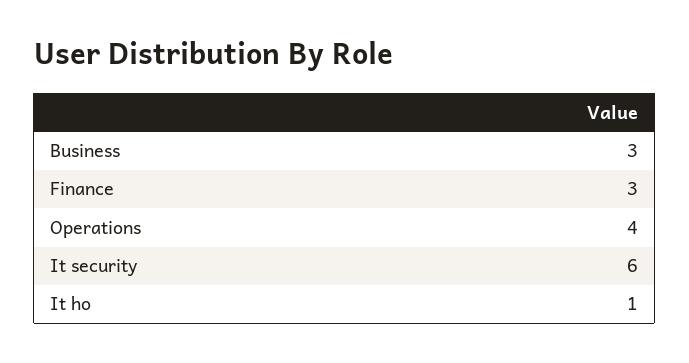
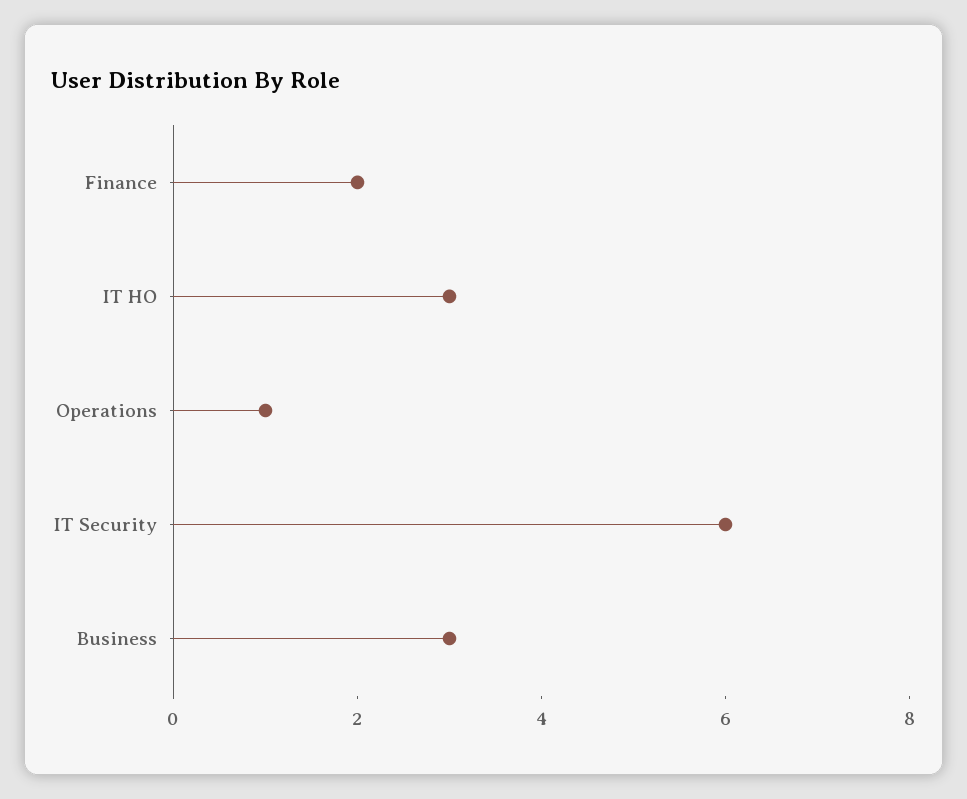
Finance: 3 -> 2
Operations: 4 -> 1
It ho: 1 -> 3

